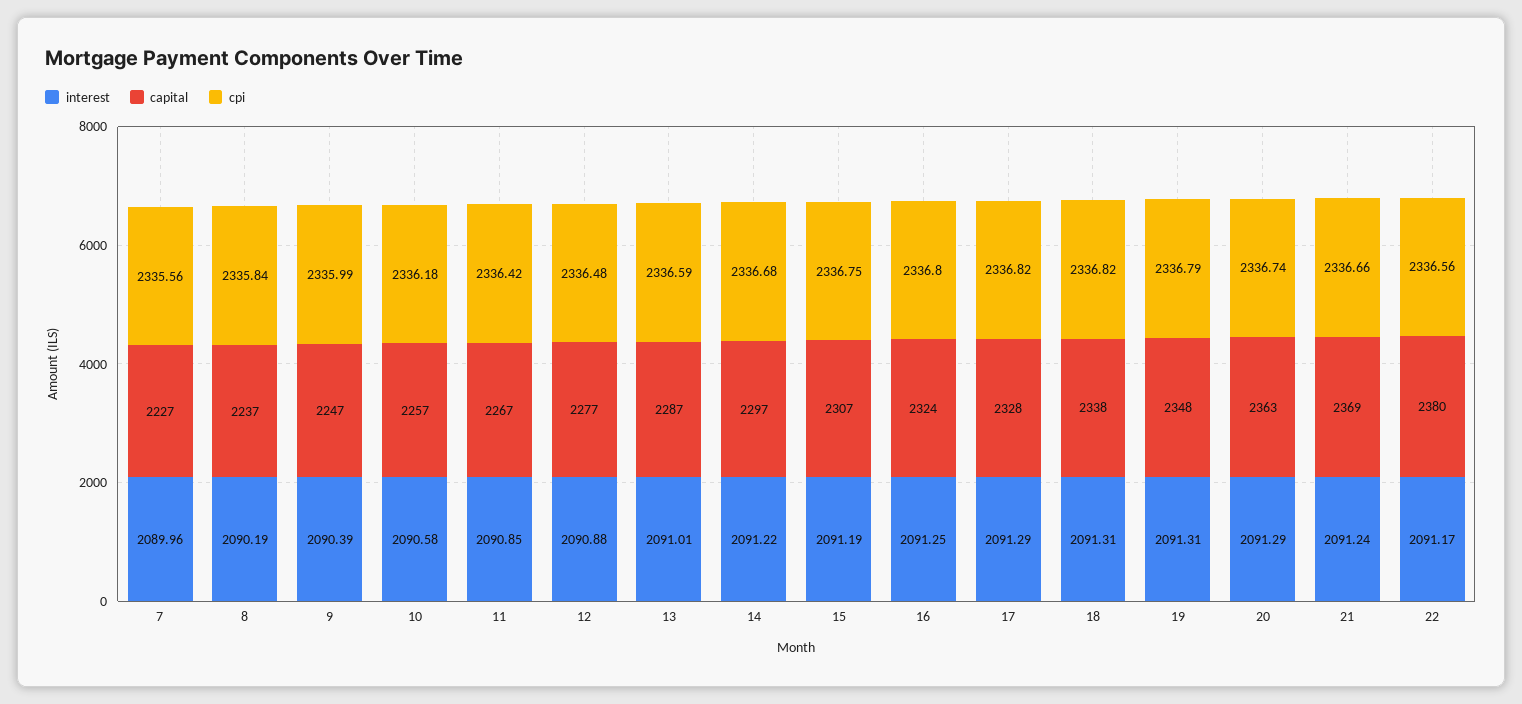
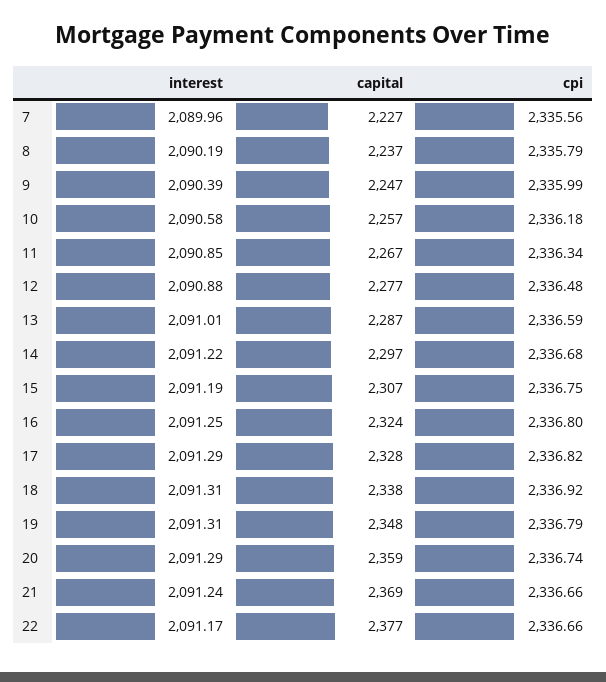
cpi, 8: 2335.84 -> 2335.79
cpi, 11: 2336.42 -> 2336.34
cpi, 18: 2336.82 -> 2336.92
capital, 20: 2363 -> 2359
capital, 22: 2380 -> 2377
cpi, 22: 2336.56 -> 2336.66

